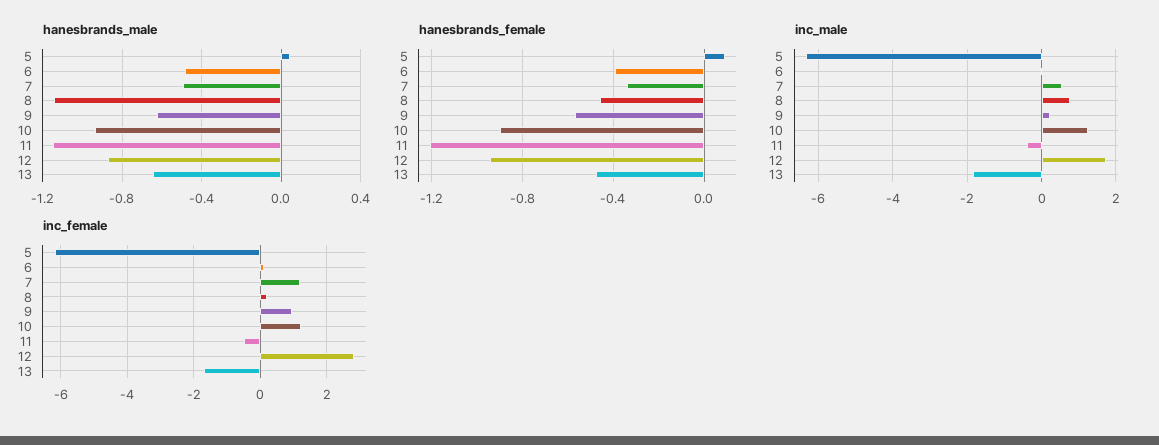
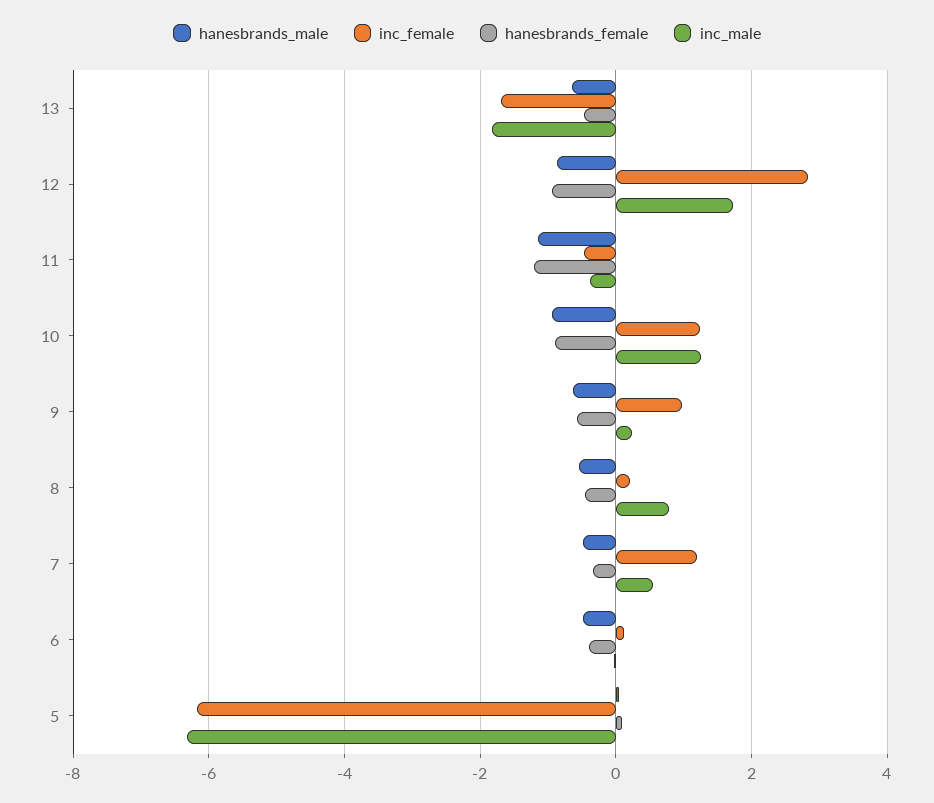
hanesbrands_male, 8: -1.15 -> -0.6

